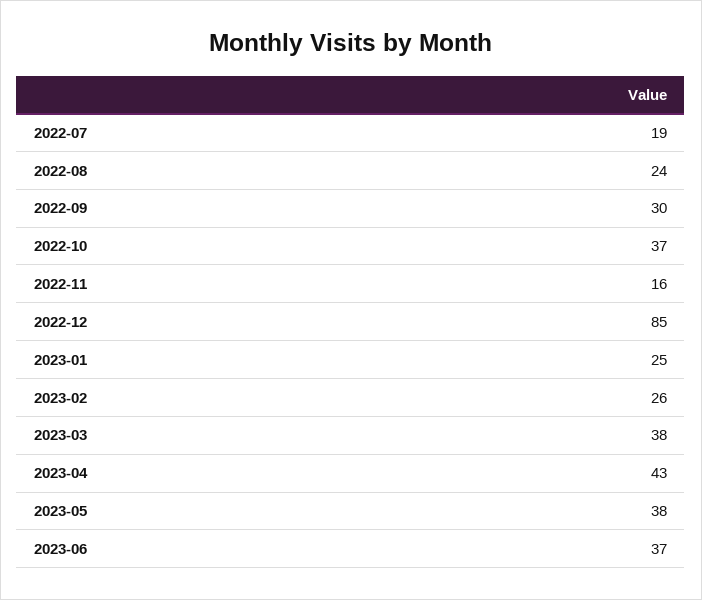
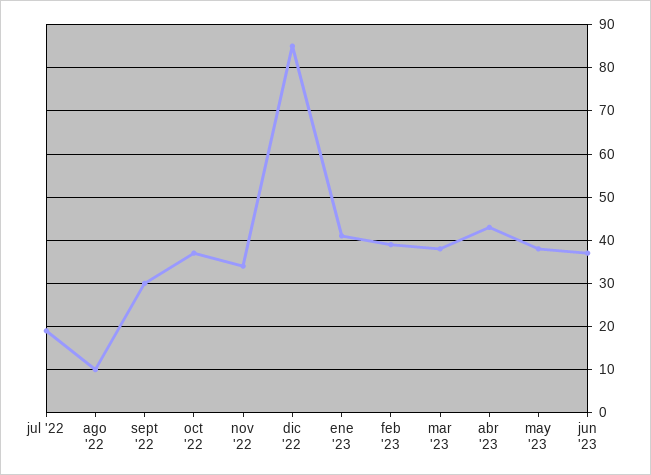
2022-08: 24 -> 10
2022-11: 16 -> 35
2023-01: 25 -> 40
2023-02: 26 -> 40

